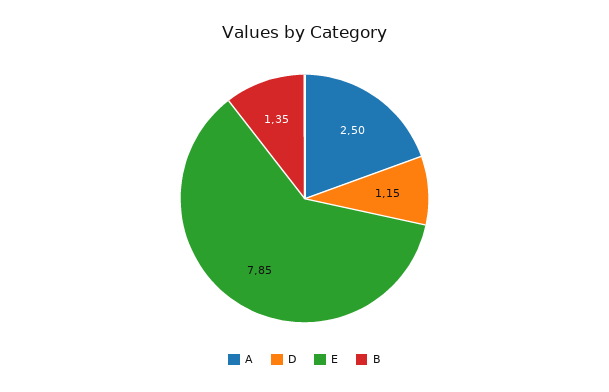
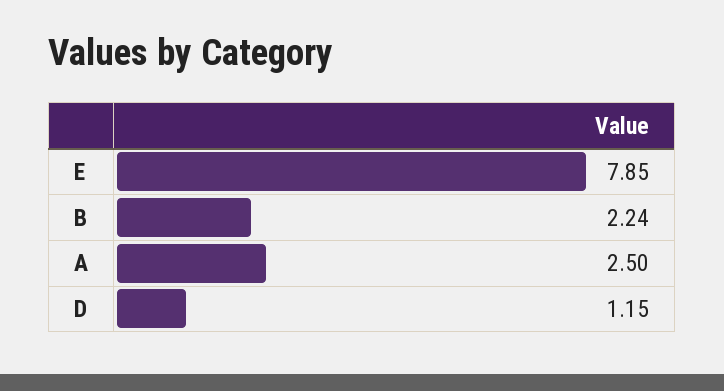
B: 1.35 -> 2.24

